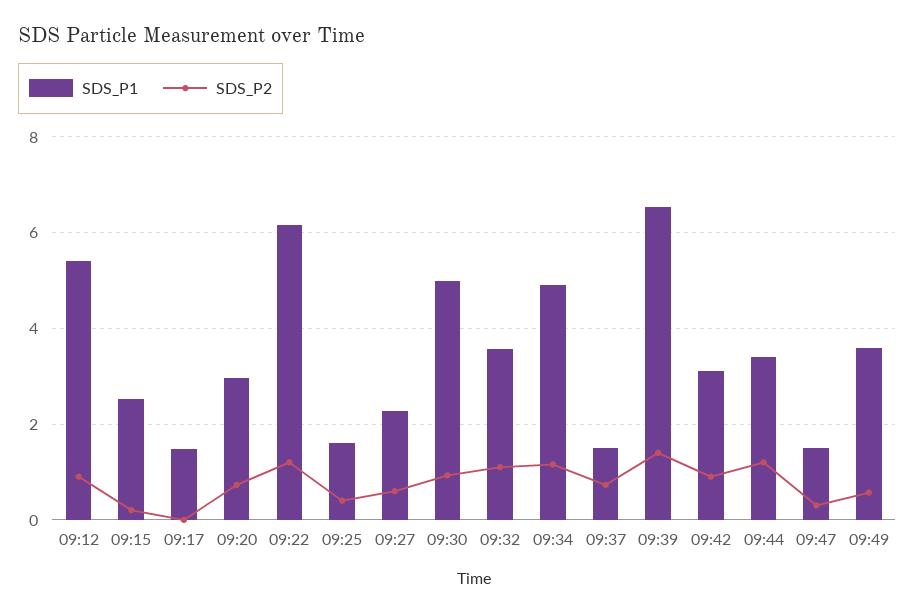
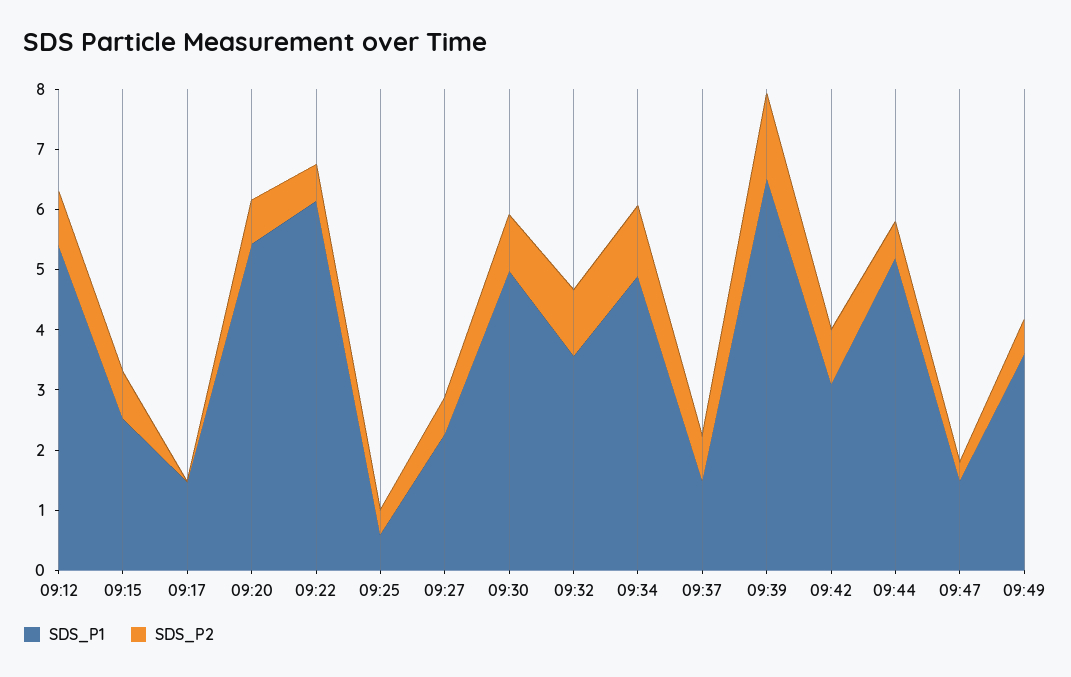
SDS_P2, 09:15: 0.2 -> 0.8
SDS_P1, 09:20: 3 -> 5.4
SDS_P2, 09:22: 1.2 -> 0.6
SDS_P1, 09:25: 1.6 -> 0.6
SDS_P1, 09:44: 3.4 -> 5.2
SDS_P2, 09:44: 1.2 -> 0.6

